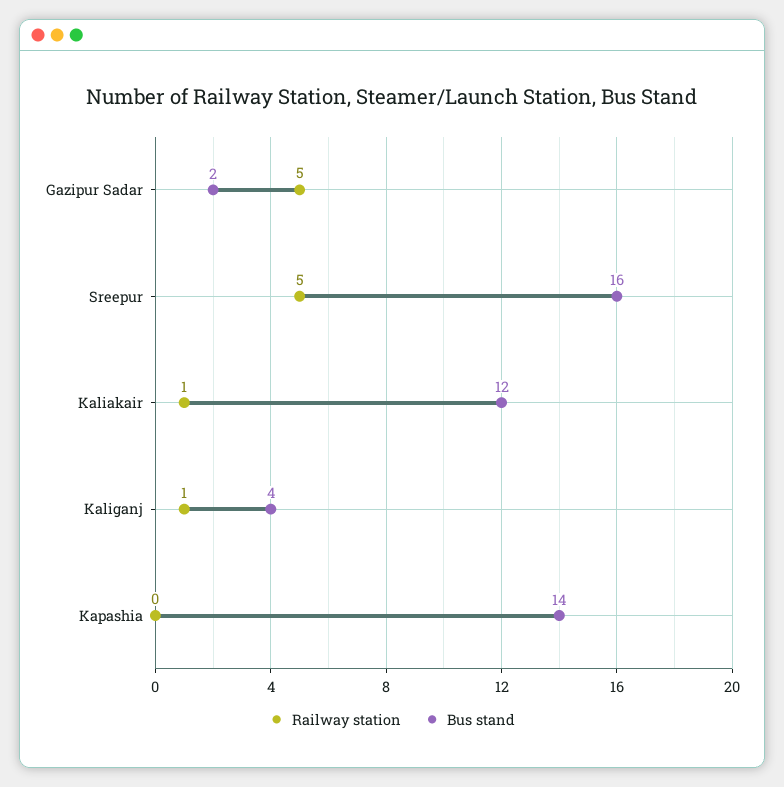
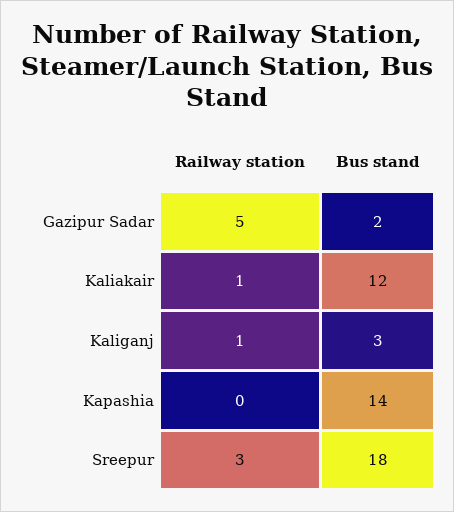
Railway station, Sreepur: 5 -> 3
Bus stand, Sreepur: 16 -> 18
Bus stand, Kaliganj: 4 -> 3

